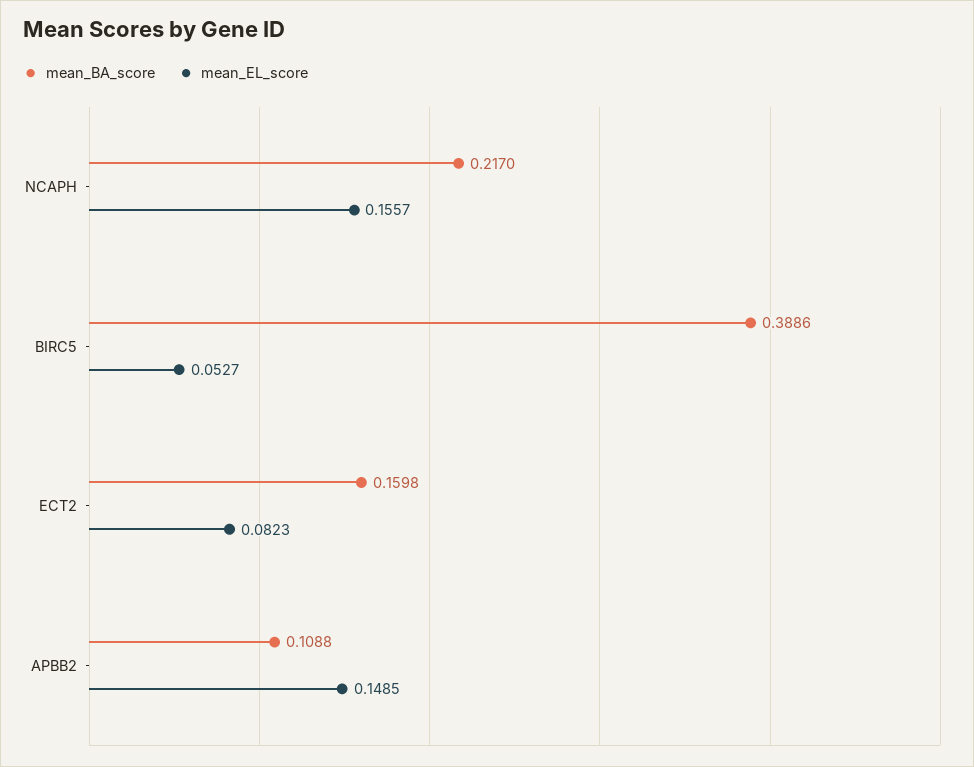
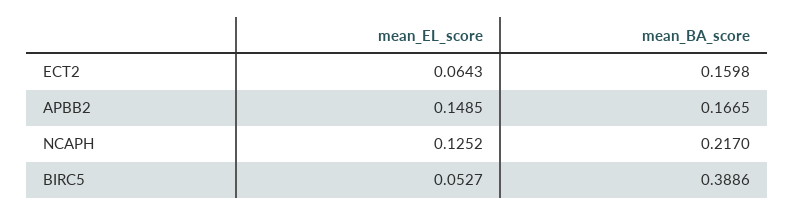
mean_EL_score, NCAPH: 0.1557 -> 0.1252
mean_EL_score, ECT2: 0.0823 -> 0.0643
mean_BA_score, APBB2: 0.1088 -> 0.1665

